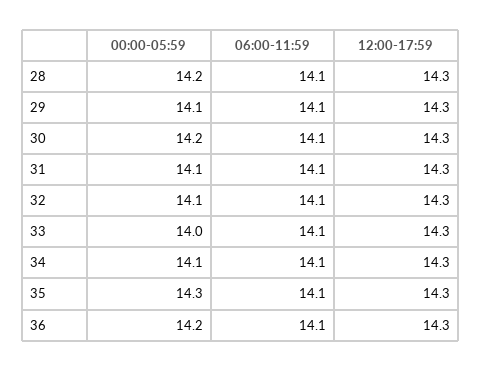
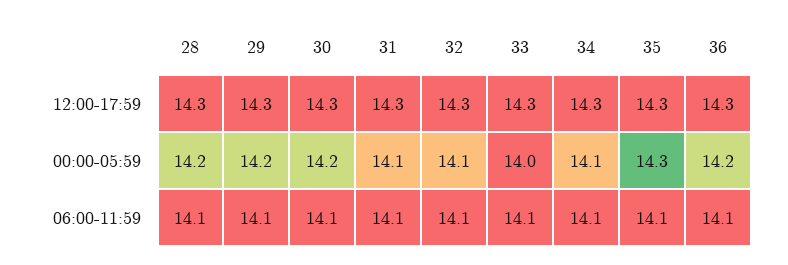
00:00-05:59, 29: 14.1 -> 14.2

